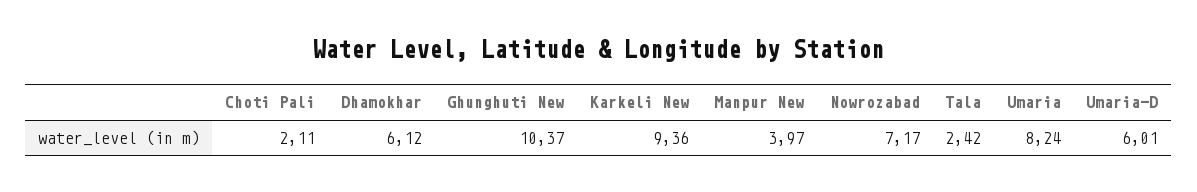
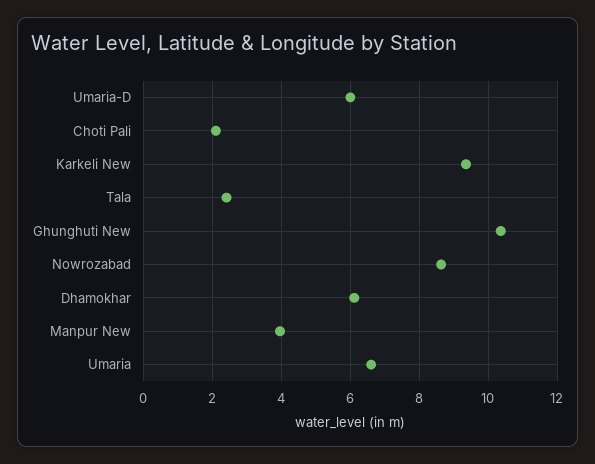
Nowrozabad: 7.17 -> 8.6
Umaria: 8.24 -> 6.6

